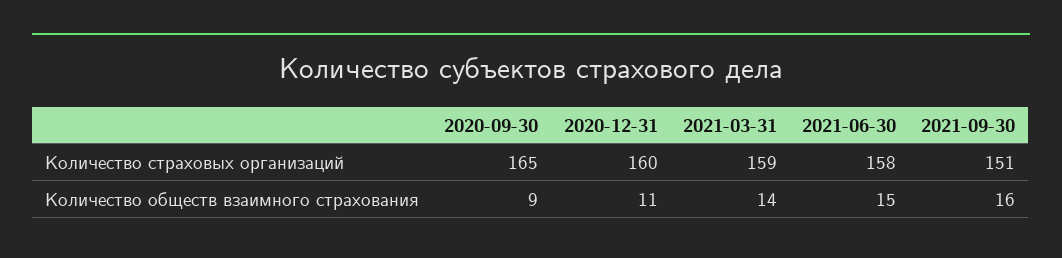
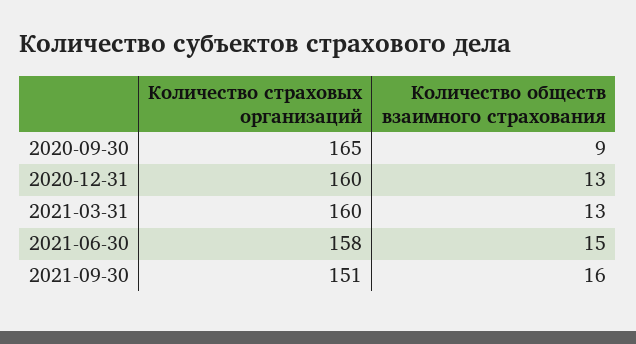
2021-03-31, Количество страховых организаций: 159 -> 160
2020-12-31, Количество обществ взаимного страхования: 11 -> 13
2021-03-31, Количество обществ взаимного страхования: 14 -> 13

